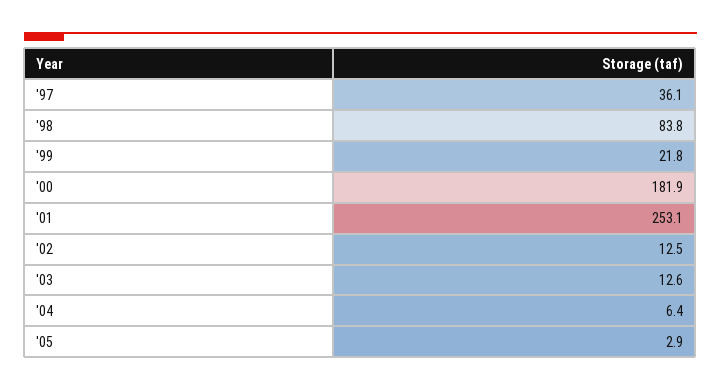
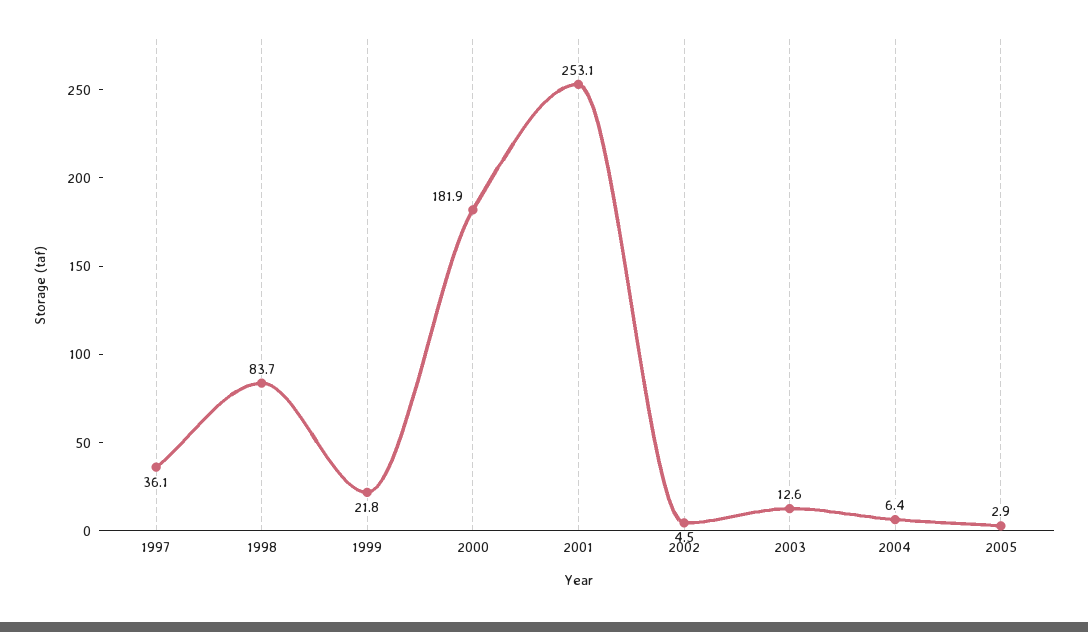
'98: 83.8 -> 83.7
'02: 12.5 -> 4.5

